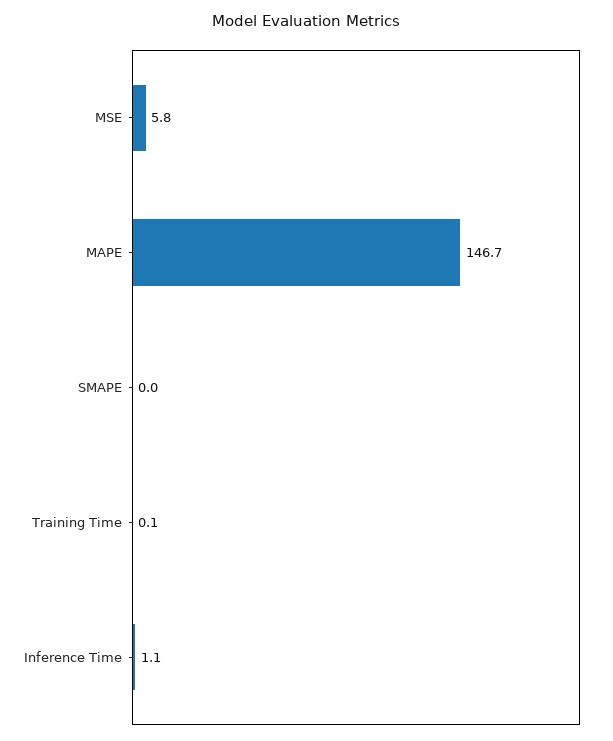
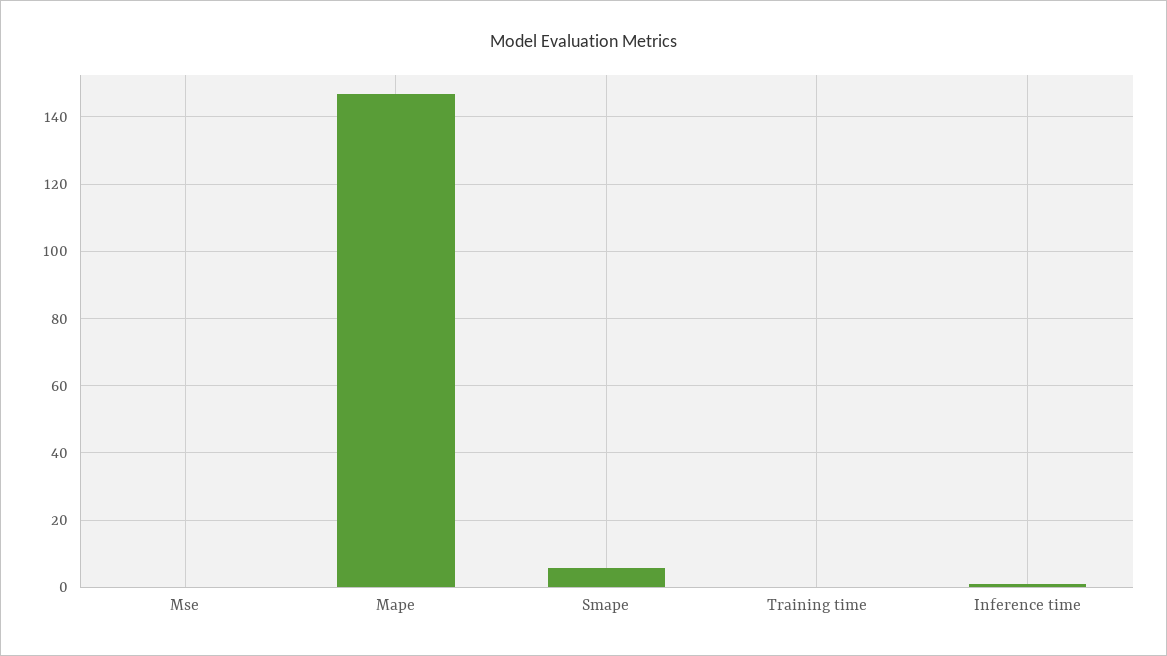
MSE: 5.8 -> 0
SMAPE: 0 -> 6

